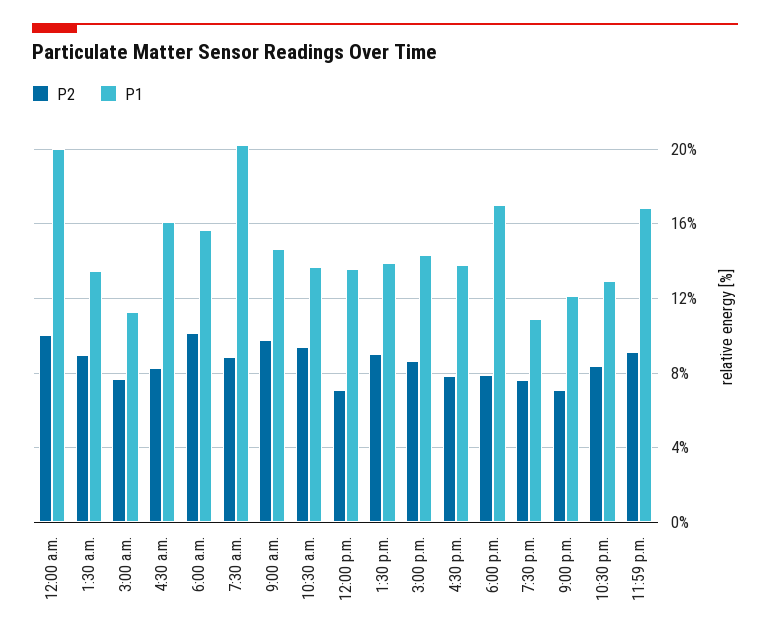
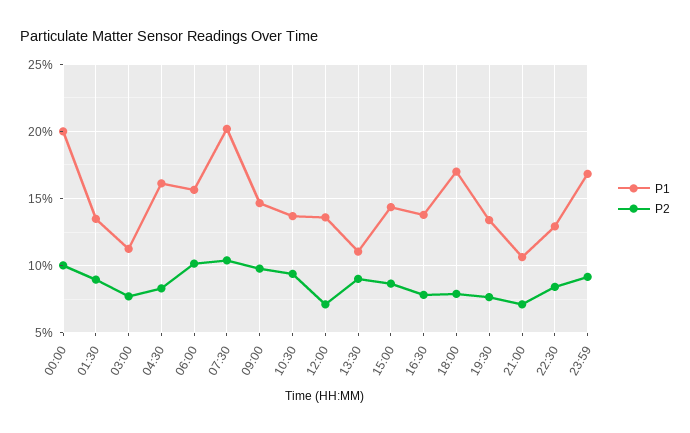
P2, 7:30 a.m.: 9 -> 10.5
P1, 1:30 p.m.: 14 -> 11
P1, 7:30 p.m.: 11 -> 13.5
P1, 9:00 p.m.: 12 -> 10.5

